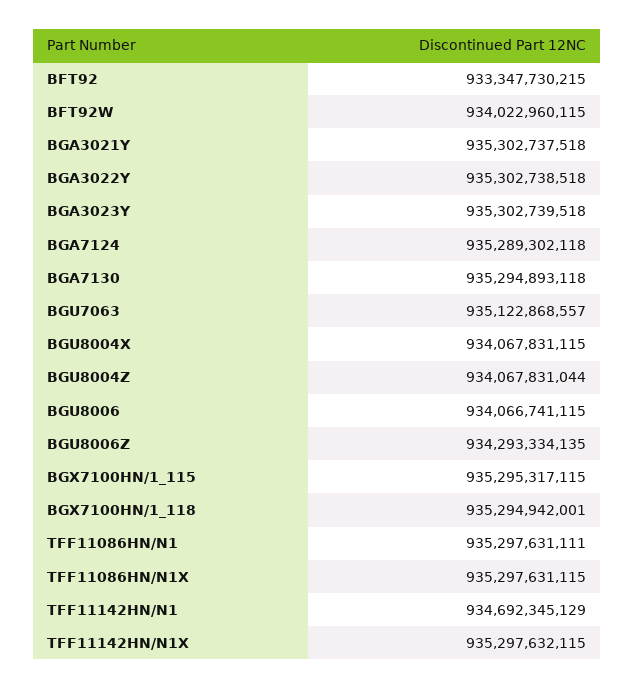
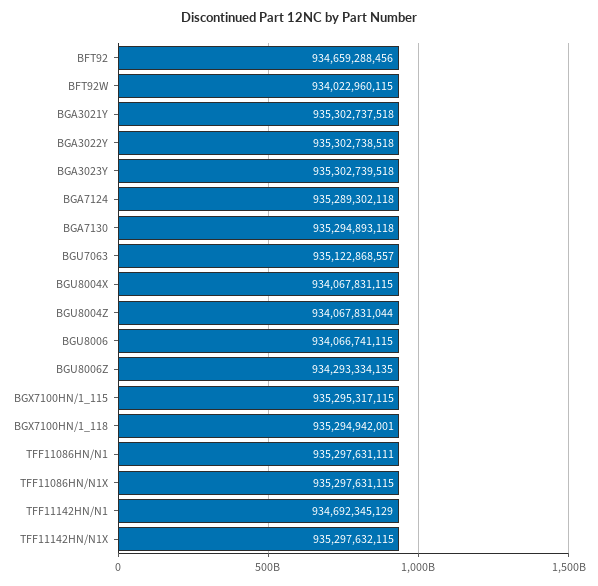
BFT92: 933347730215 -> 934659288456

